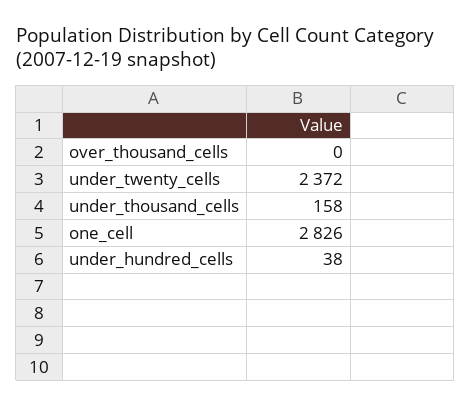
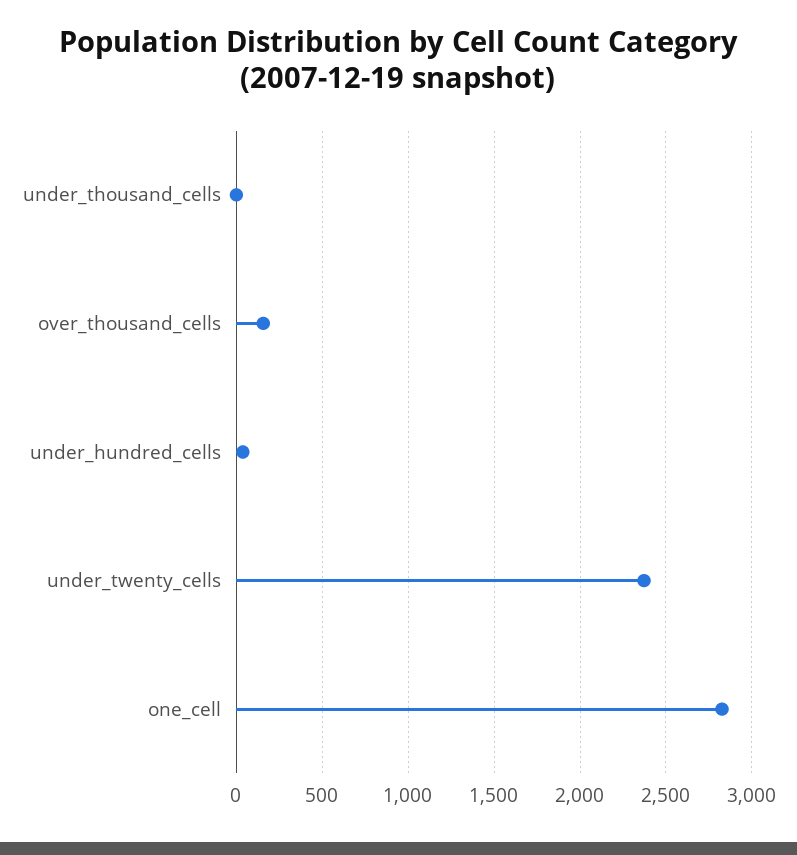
over_thousand_cells: 0 -> 150
under_thousand_cells: 158 -> 0

